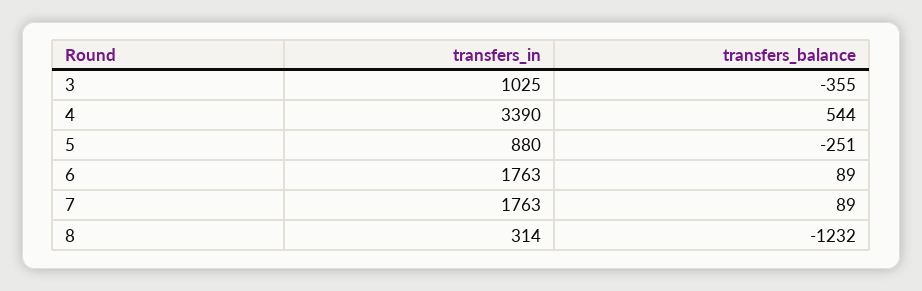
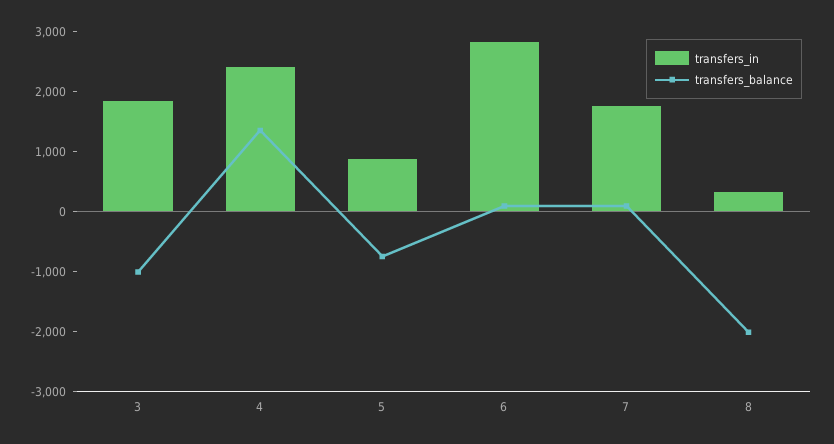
transfers_in, 3: 1025 -> 1800
transfers_balance, 3: -355 -> -1000
transfers_in, 4: 3390 -> 2400
transfers_balance, 4: 544 -> 1400
transfers_balance, 5: -251 -> -800
transfers_in, 6: 1763 -> 2800
transfers_balance, 8: -1232 -> -2000

